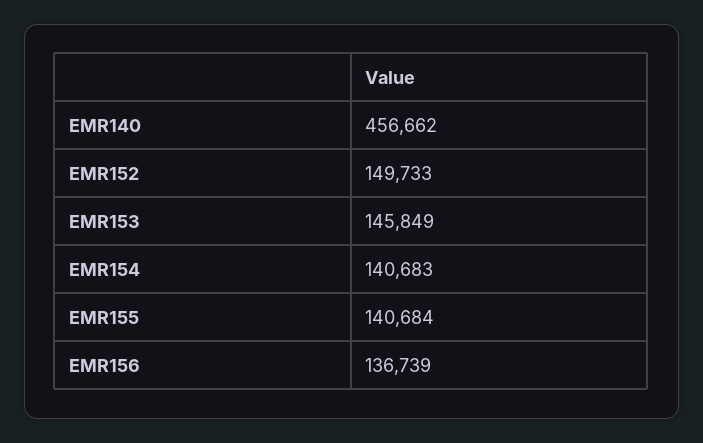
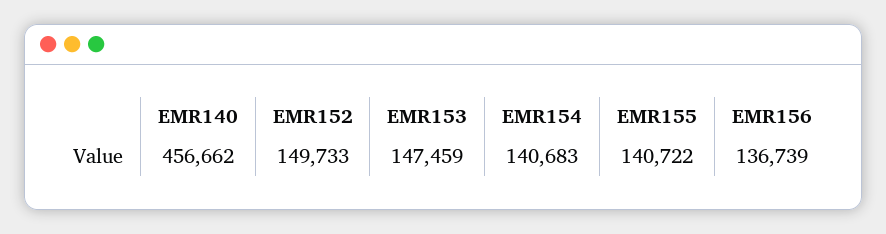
EMR153: 145849 -> 147459
EMR155: 140684 -> 140722

